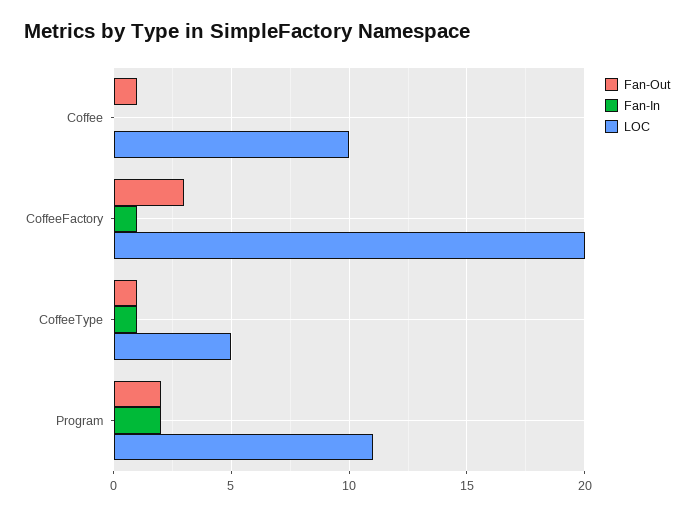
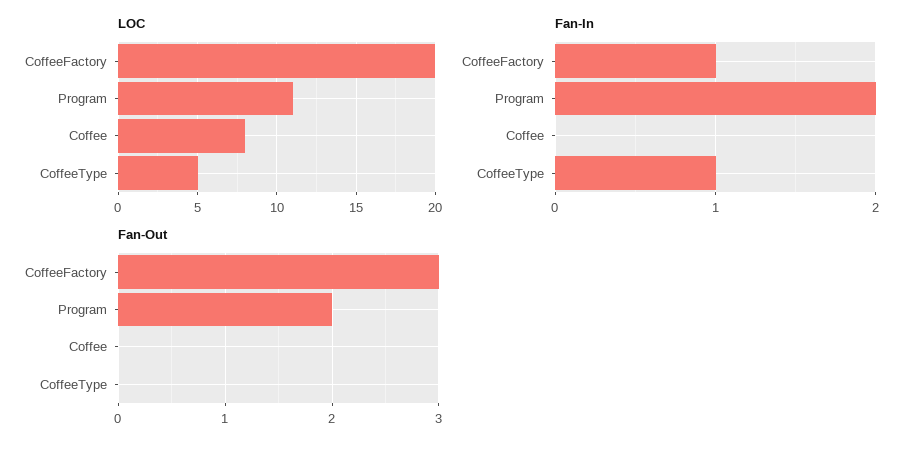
Fan-Out, Coffee: 1 -> 0
LOC, Coffee: 10 -> 8
Fan-Out, CoffeeType: 1 -> 0

